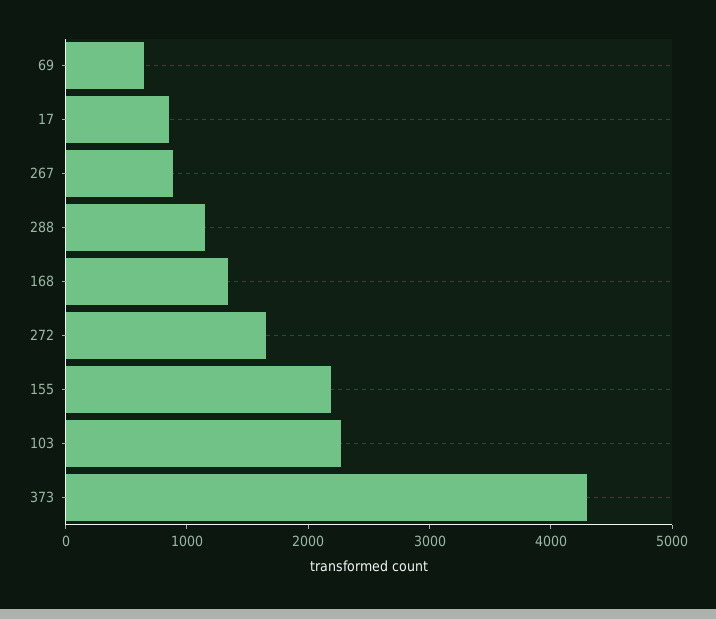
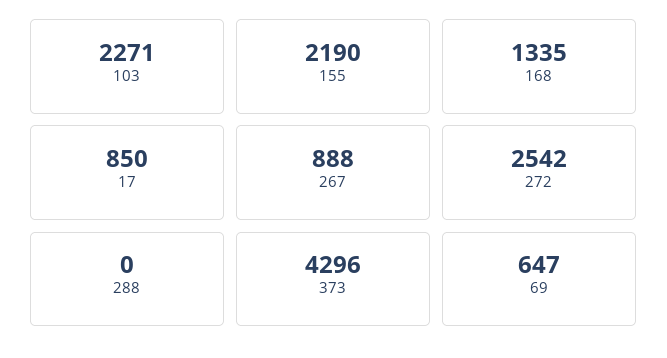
288: 1200 -> 0
272: 1600 -> 2542

